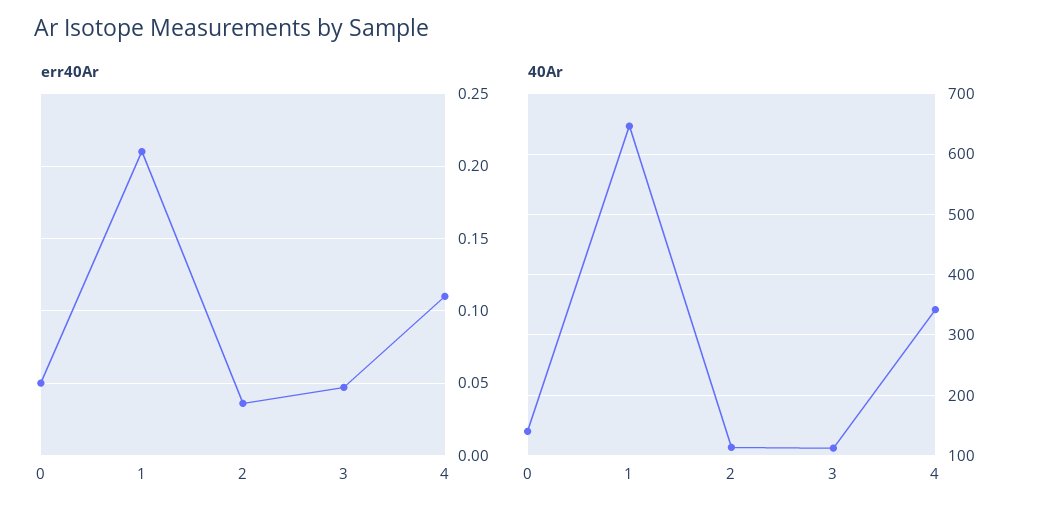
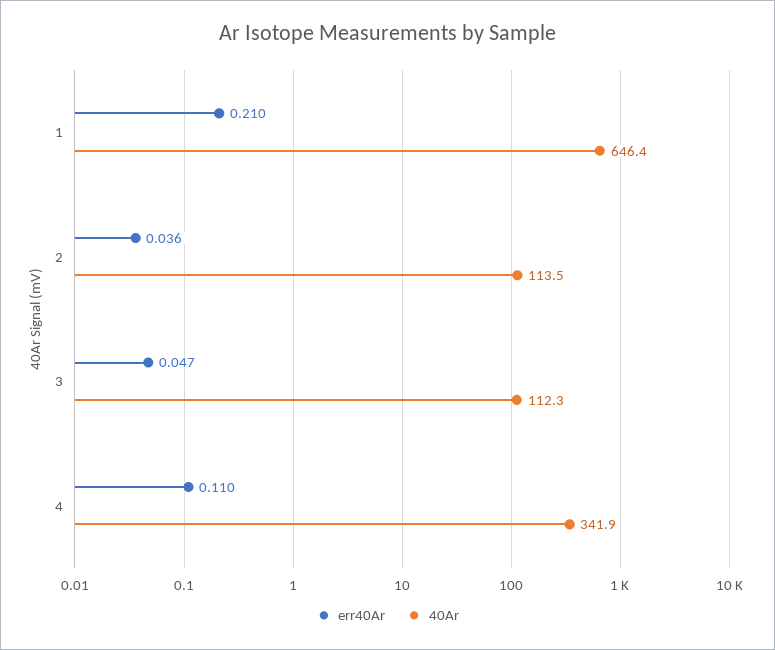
err40Ar, 0: 0.05 -> none
40Ar, 0: 140 -> none

